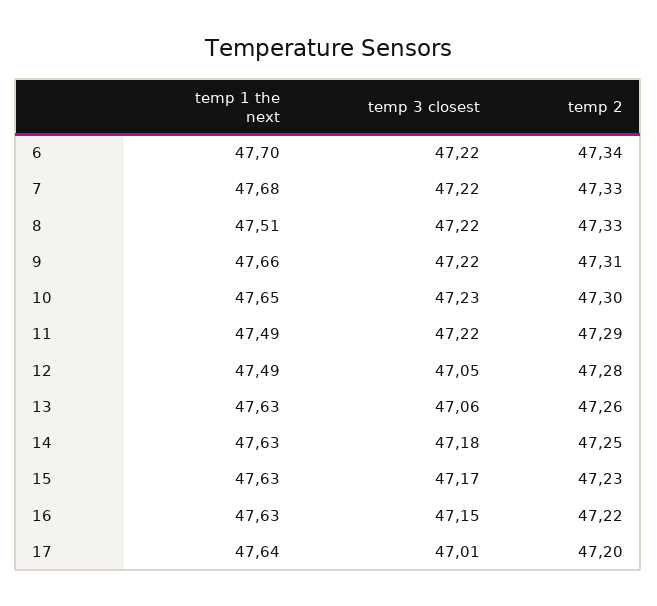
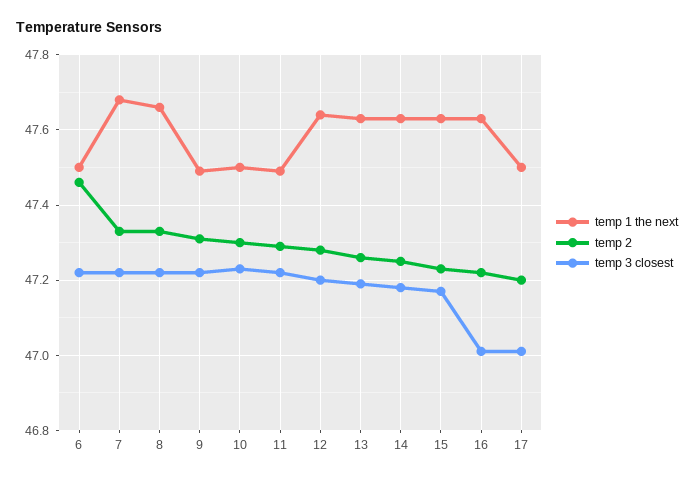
temp 1 the next, 6: 47.7 -> 47.5
temp 2, 6: 47.34 -> 47.45
temp 1 the next, 8: 47.51 -> 47.65
temp 1 the next, 9: 47.66 -> 47.5
temp 1 the next, 10: 47.65 -> 47.5
temp 1 the next, 12: 47.49 -> 47.65
temp 3 closest, 12: 47.05 -> 47.2
temp 3 closest, 13: 47.06 -> 47.2
temp 3 closest, 16: 47.15 -> 47
temp 1 the next, 17: 47.64 -> 47.5

